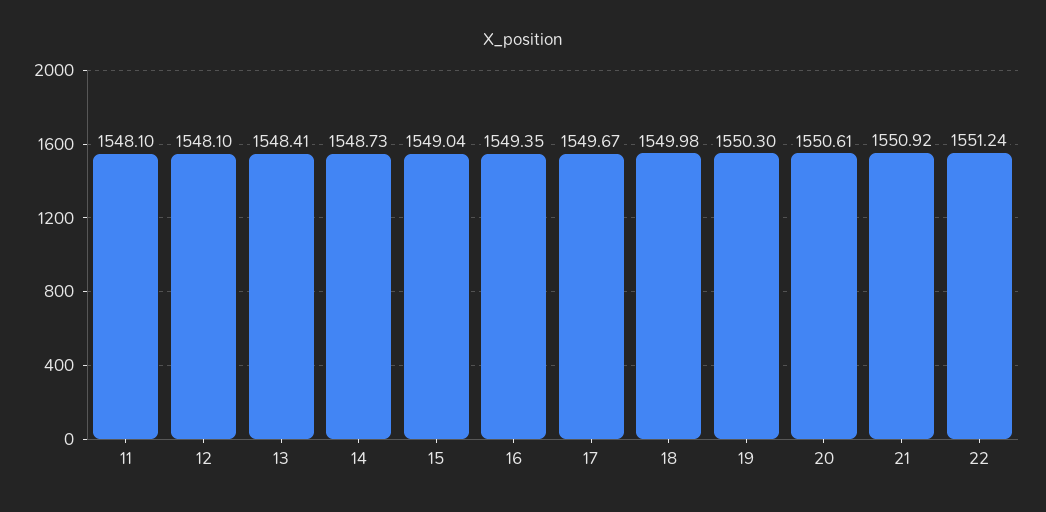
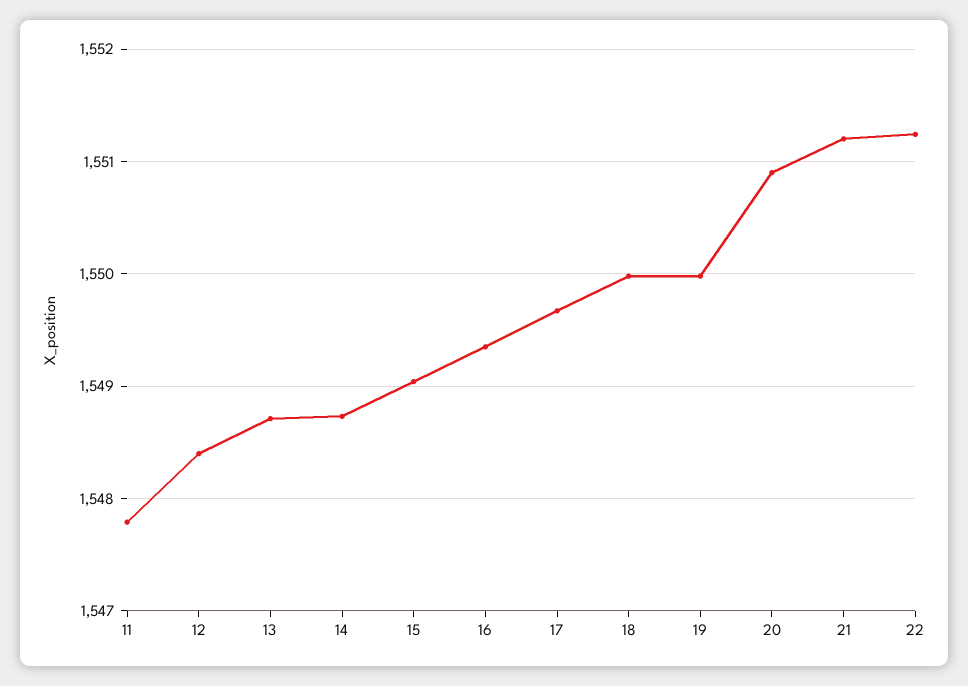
11: 1548.1 -> 1547.8
12: 1548.1 -> 1548.4
13: 1548.41 -> 1548.7
19: 1550.3 -> 1550
20: 1550.61 -> 1550.9
21: 1550.92 -> 1551.2

